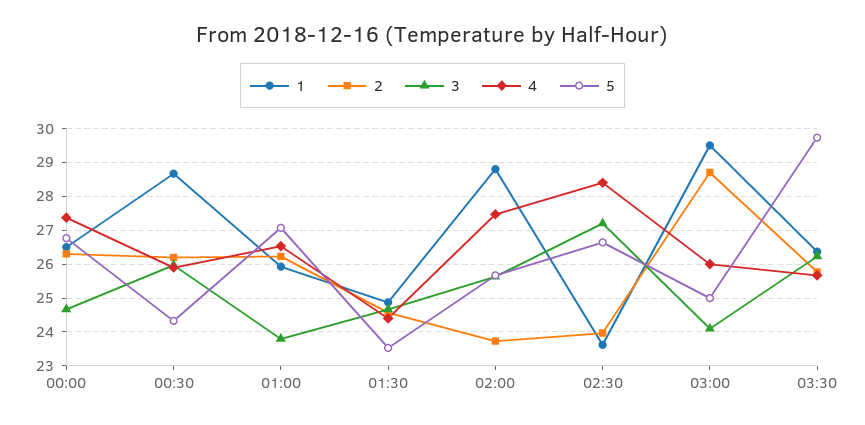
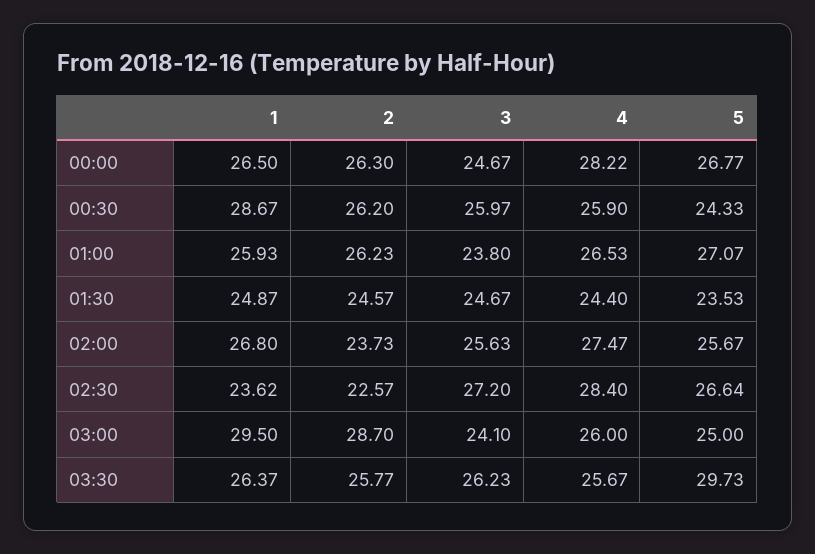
4, 00:00: 27.4 -> 28.22
1, 02:00: 28.8 -> 26.8
2, 02:30: 24 -> 22.57

